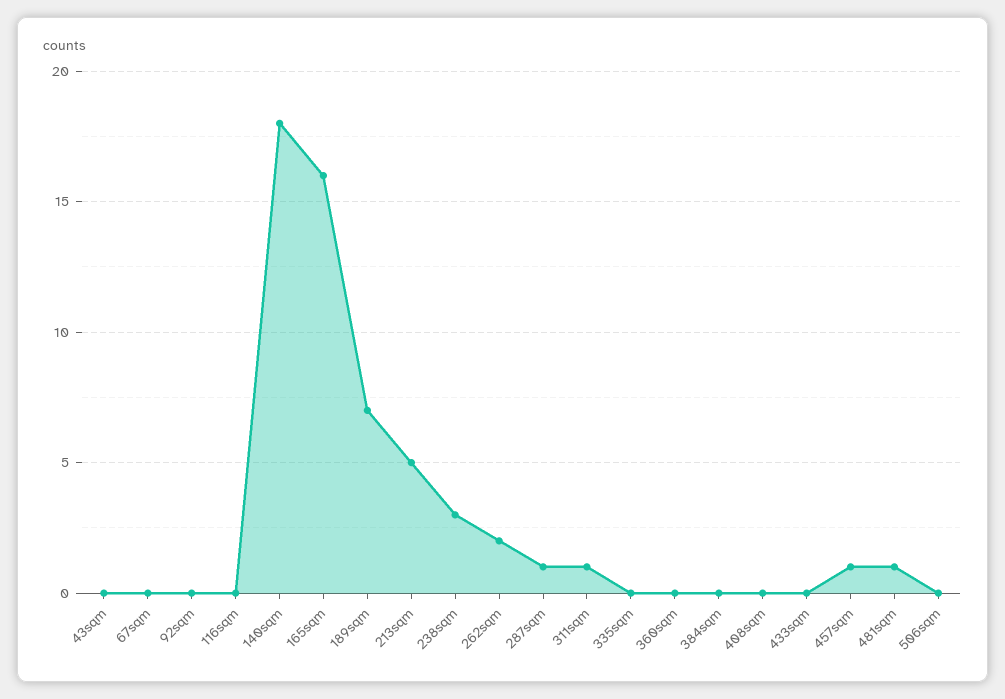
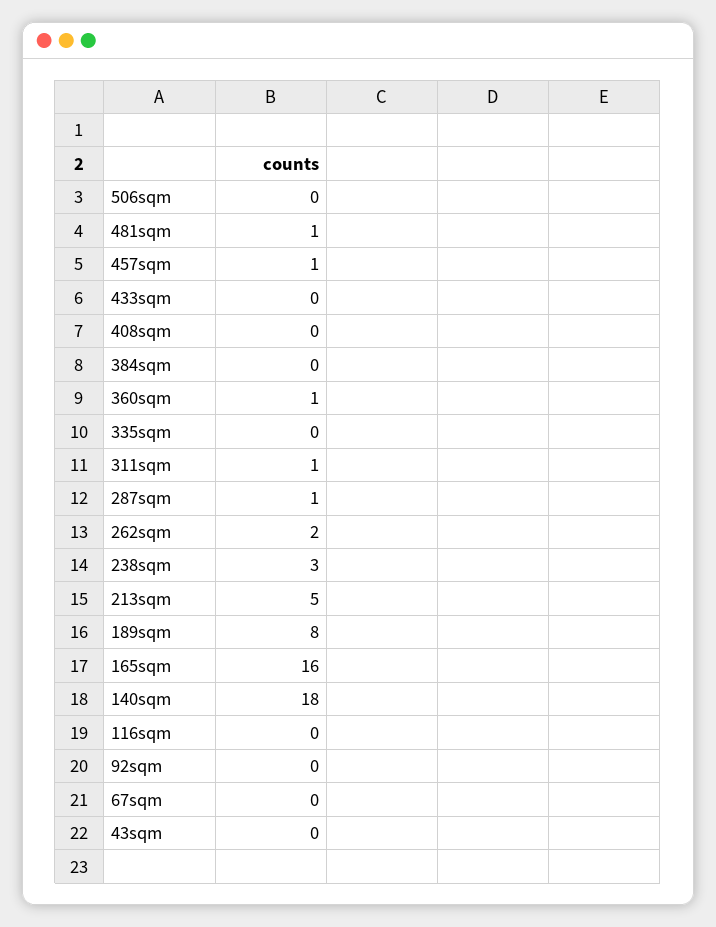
189sqm: 7 -> 8
360sqm: 0 -> 1

